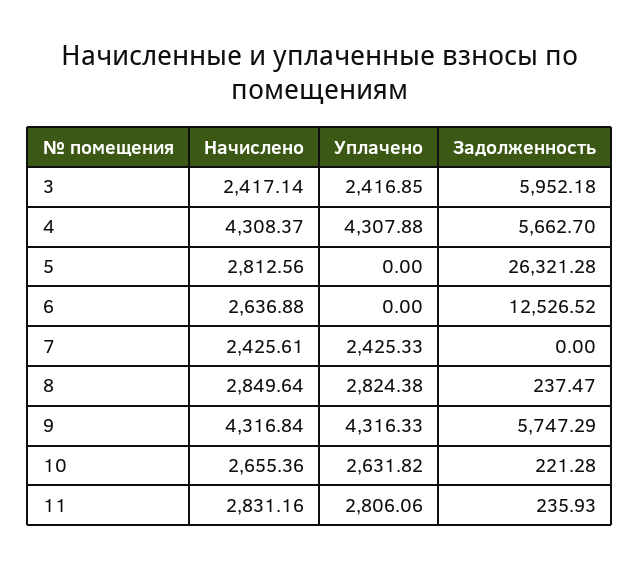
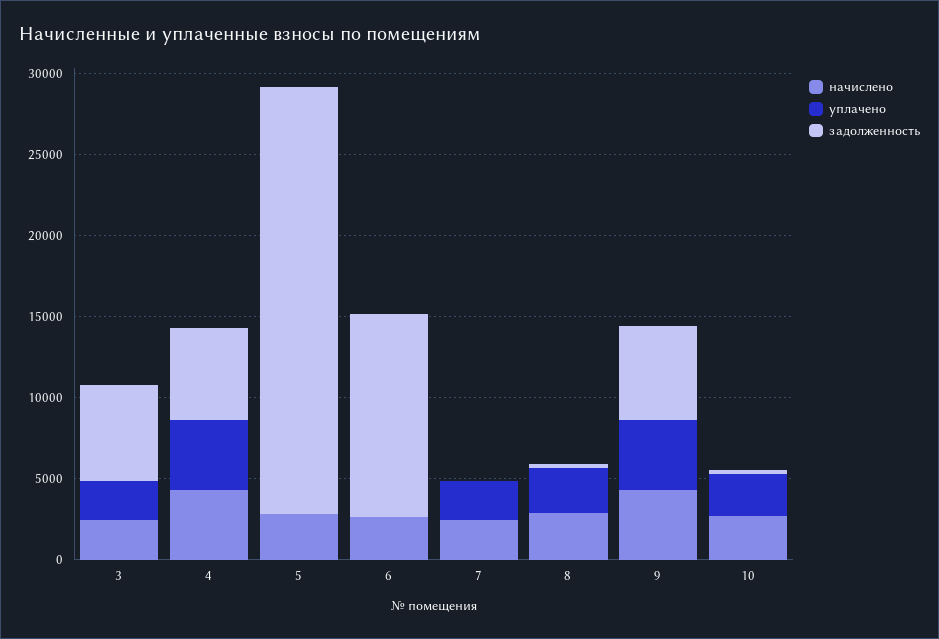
Начислено, 11: 2831.16 -> none
Уплачено, 11: 2806.06 -> none
Задолженность, 11: 235.93 -> none

